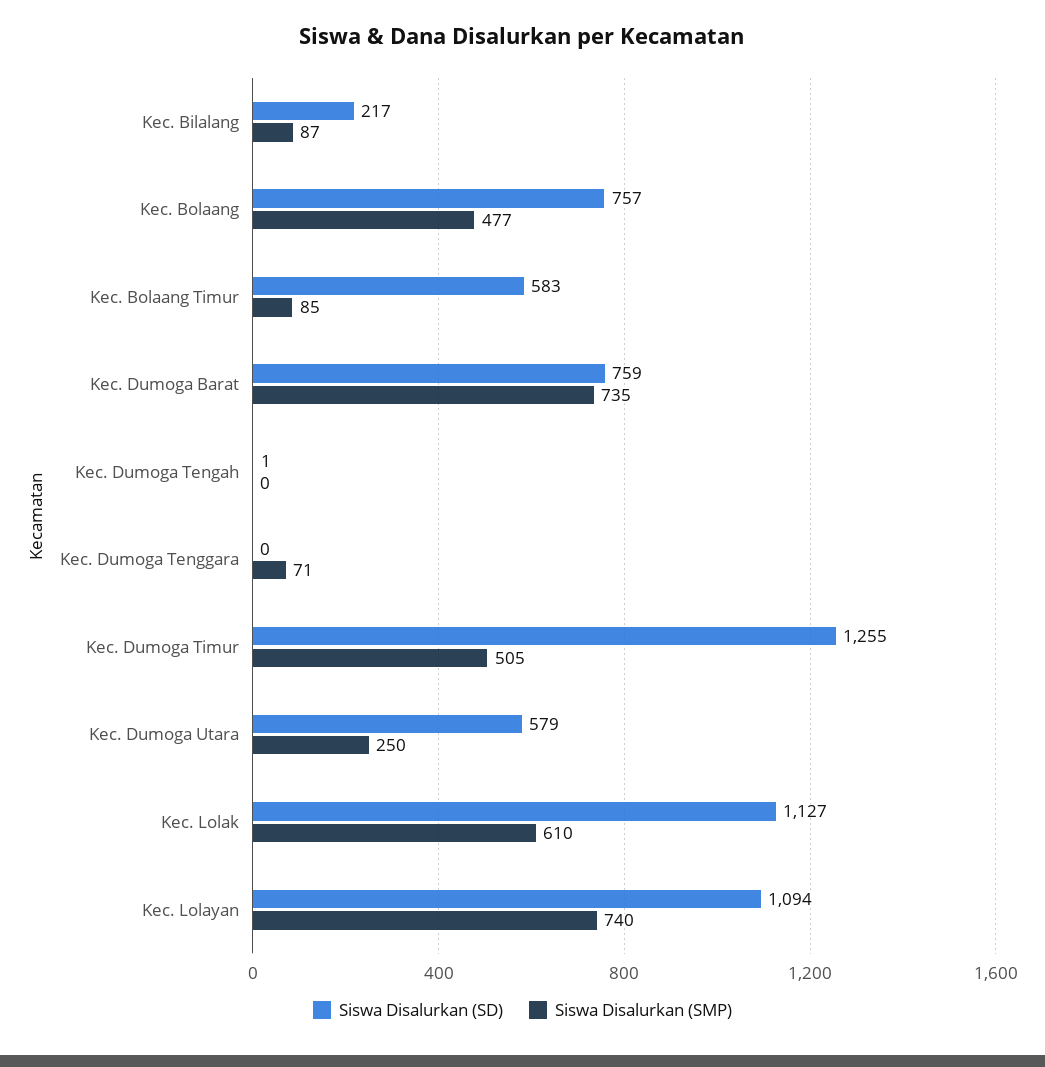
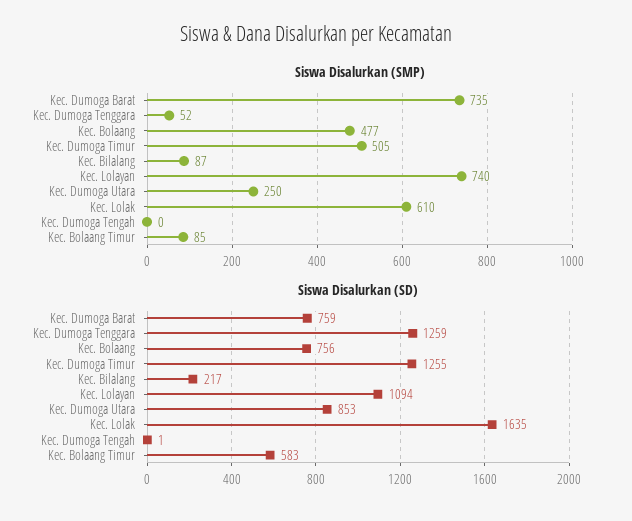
Siswa Disalurkan (SD), Kec. Bolaang: 757 -> 756
Siswa Disalurkan (SD), Kec. Dumoga Tenggara: 0 -> 1259
Siswa Disalurkan (SMP), Kec. Dumoga Tenggara: 71 -> 52
Siswa Disalurkan (SD), Kec. Dumoga Utara: 579 -> 853
Siswa Disalurkan (SD), Kec. Lolak: 1127 -> 1635

